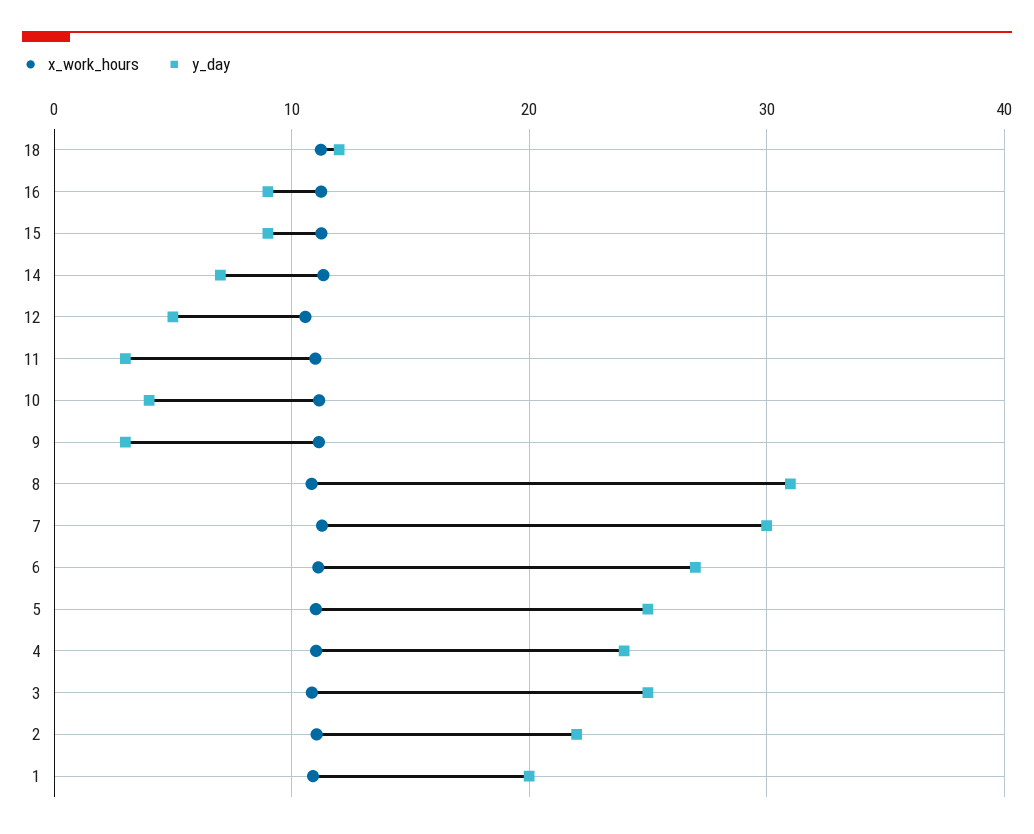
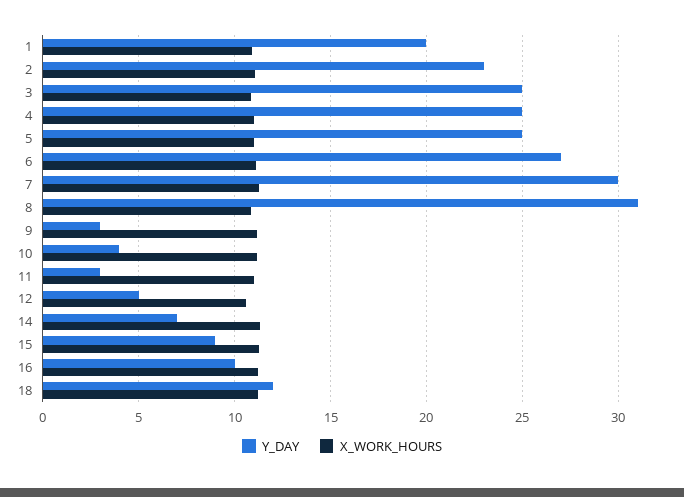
y_day, 16: 9 -> 10
y_day, 4: 24 -> 25
y_day, 2: 22 -> 23

